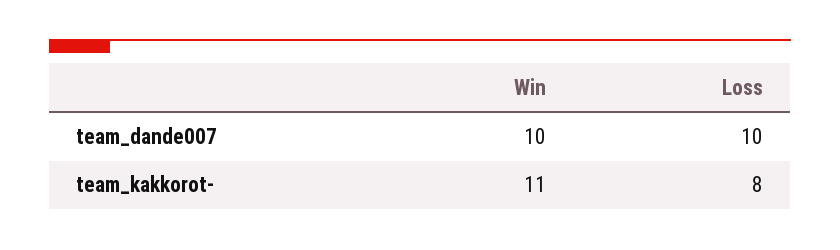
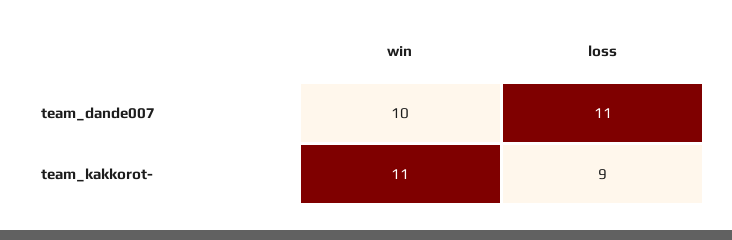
Loss, team_dande007: 10 -> 11
Loss, team_kakkorot-: 8 -> 9

